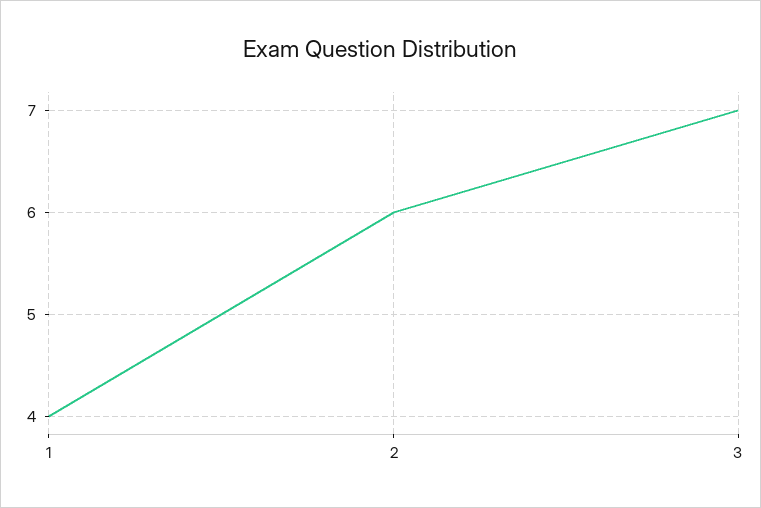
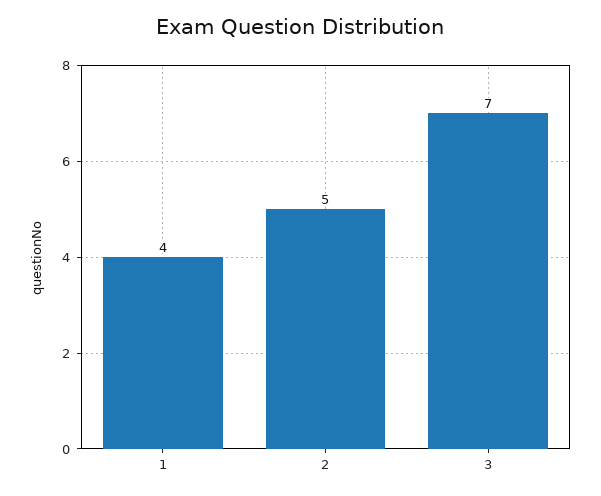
2: 6 -> 5

